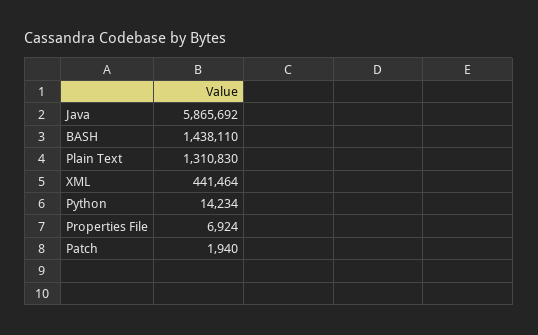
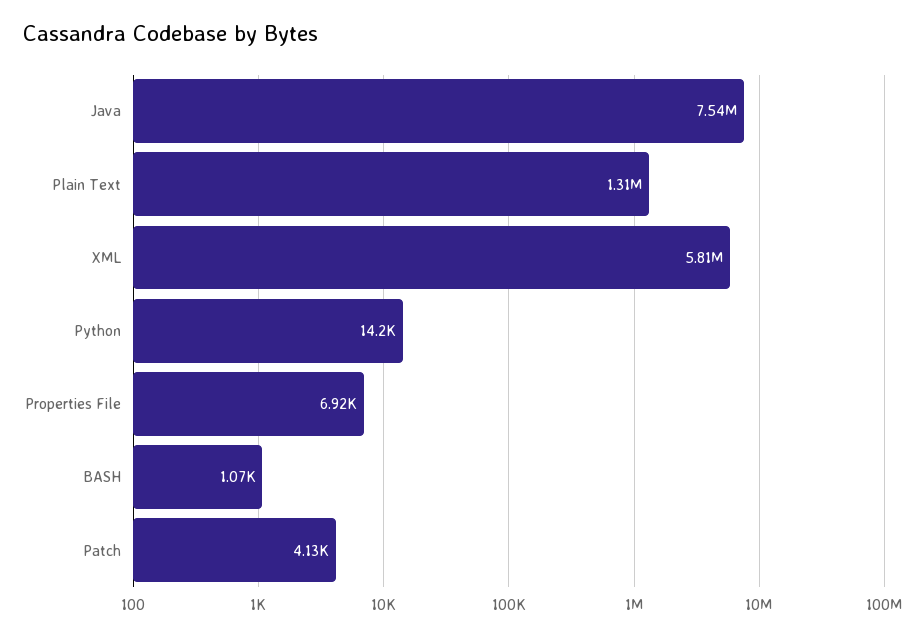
Java: 5865692 -> 7540000
BASH: 1438110 -> 1070
XML: 441464 -> 5810000
Patch: 1940 -> 4130

